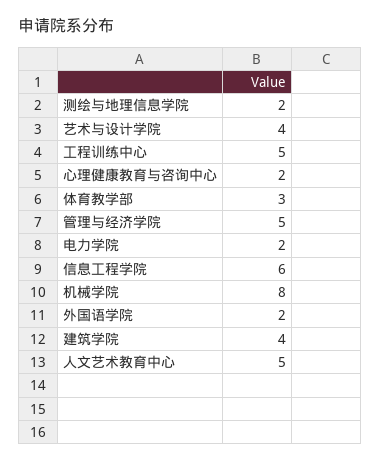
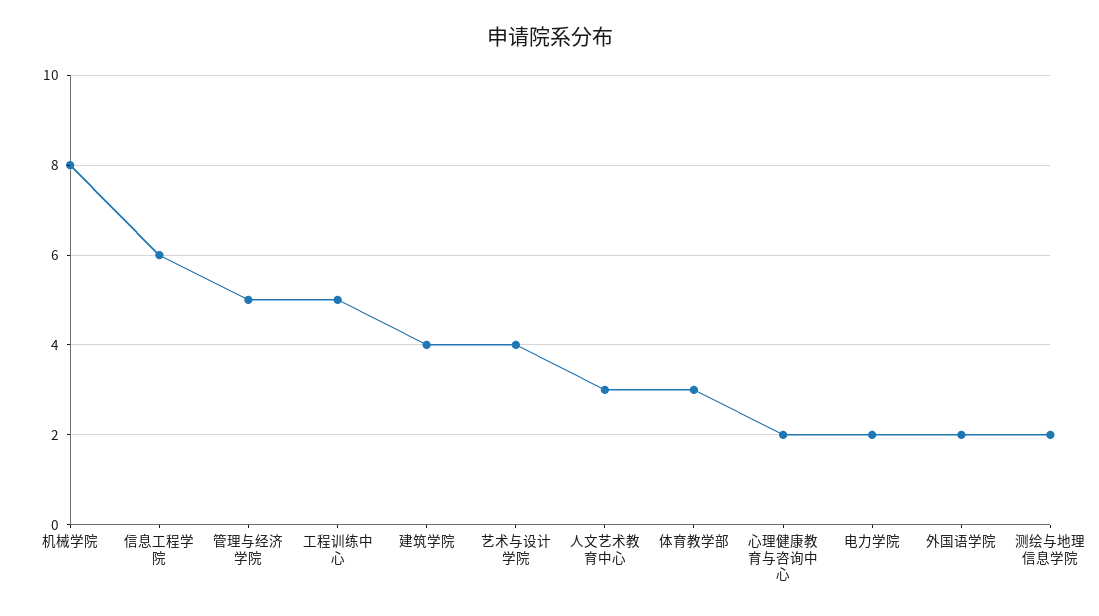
人文艺术教育中心: 5 -> 3

